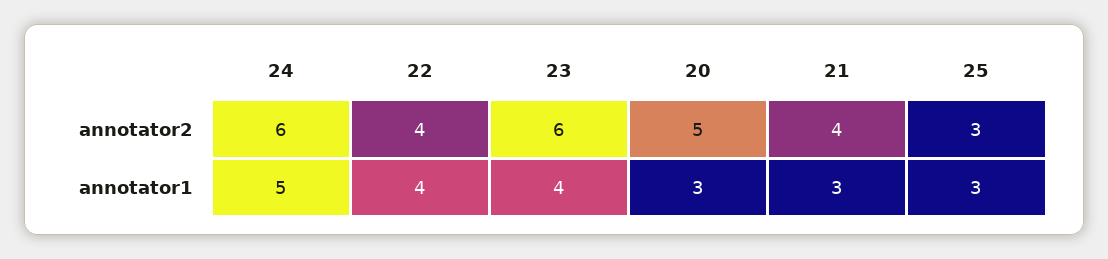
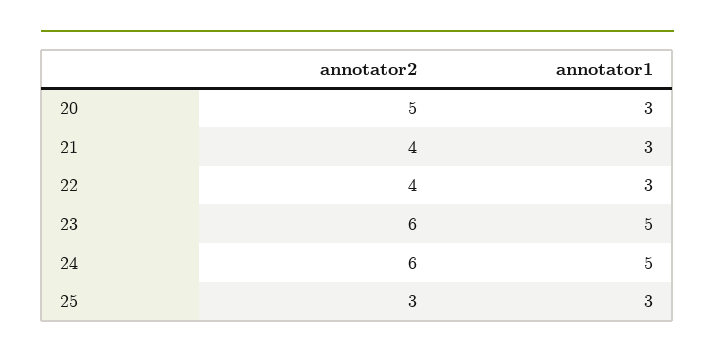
22, annotator1: 4 -> 3
23, annotator1: 4 -> 5

